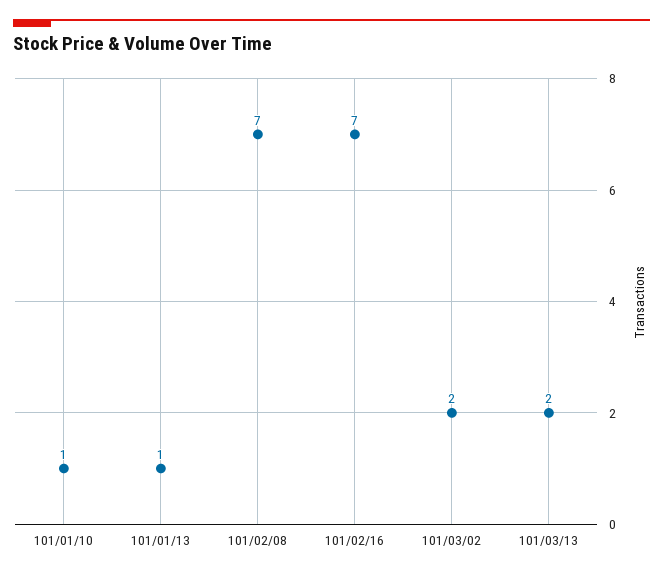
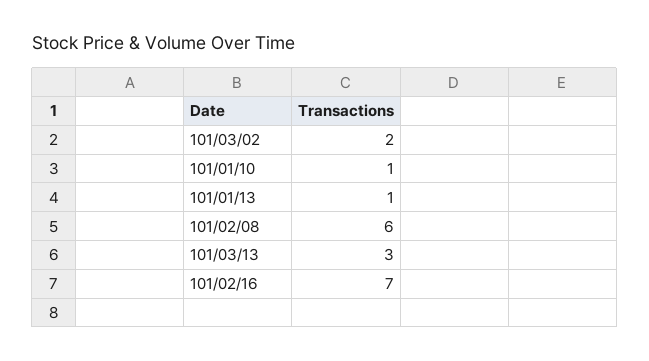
101/02/08: 7 -> 6
101/03/13: 2 -> 3

